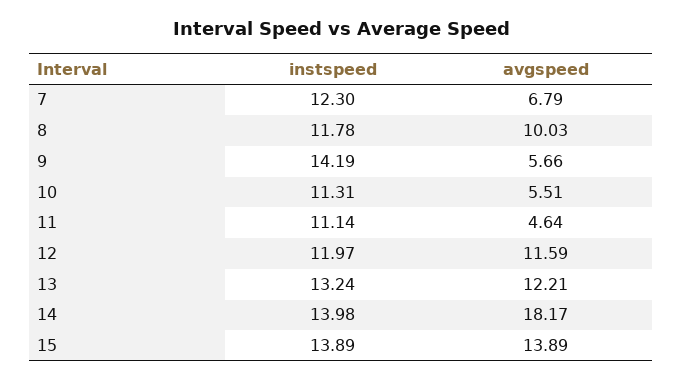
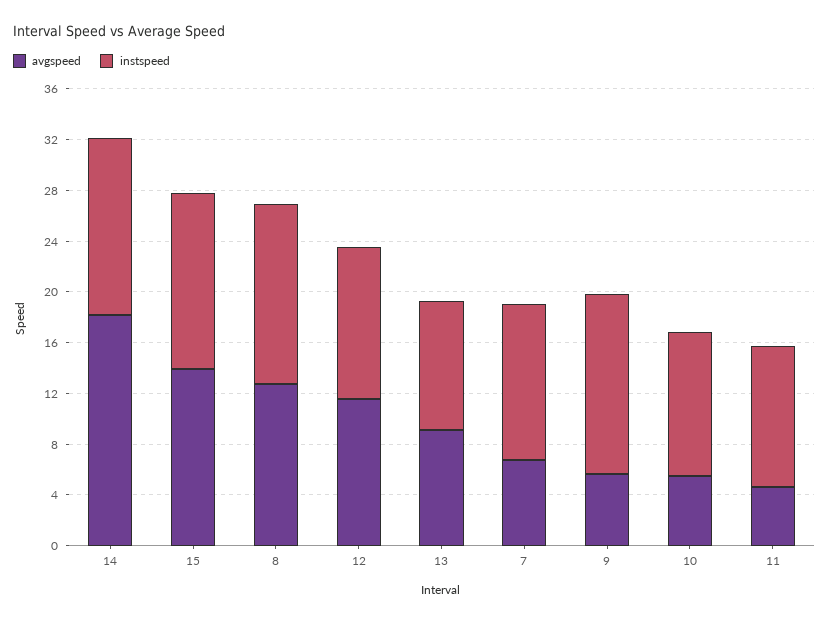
instspeed, 8: 11.78 -> 14
avgspeed, 8: 10.03 -> 13
instspeed, 13: 13.24 -> 10
avgspeed, 13: 12.21 -> 9

